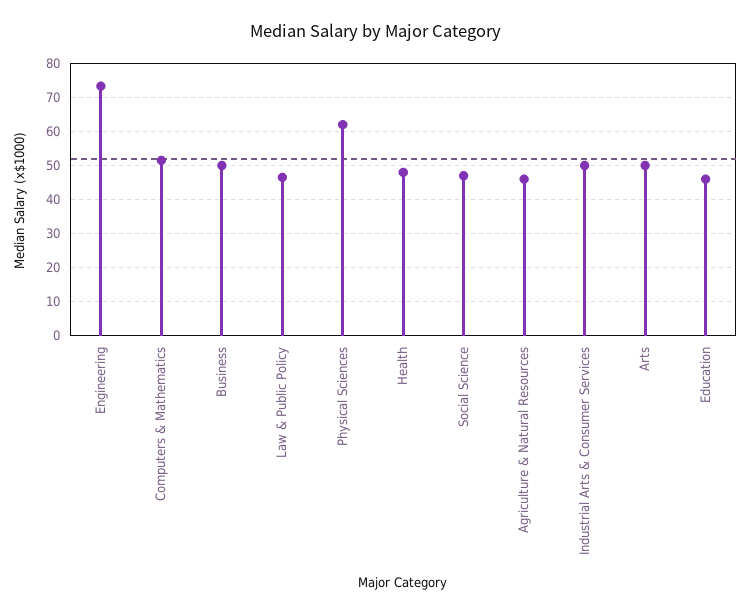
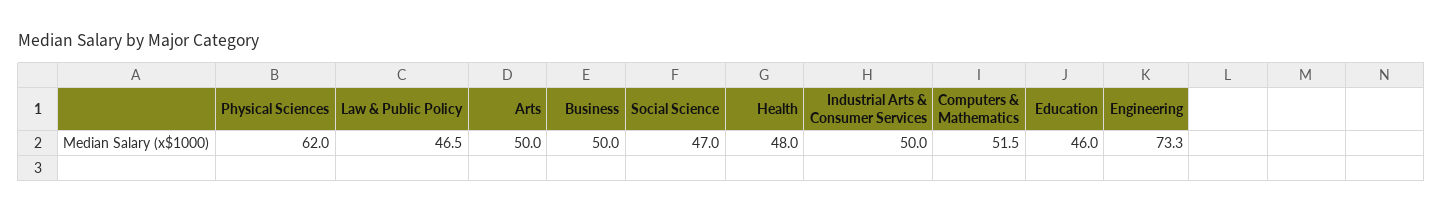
Agriculture & Natural Resources: 46 -> none

